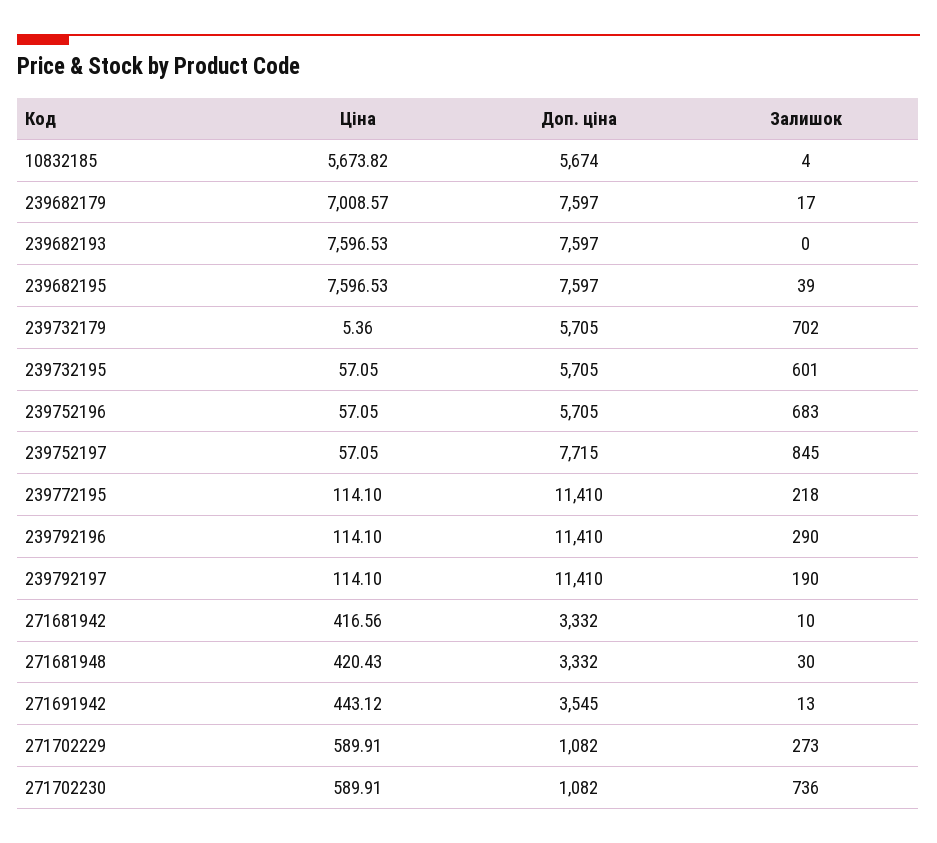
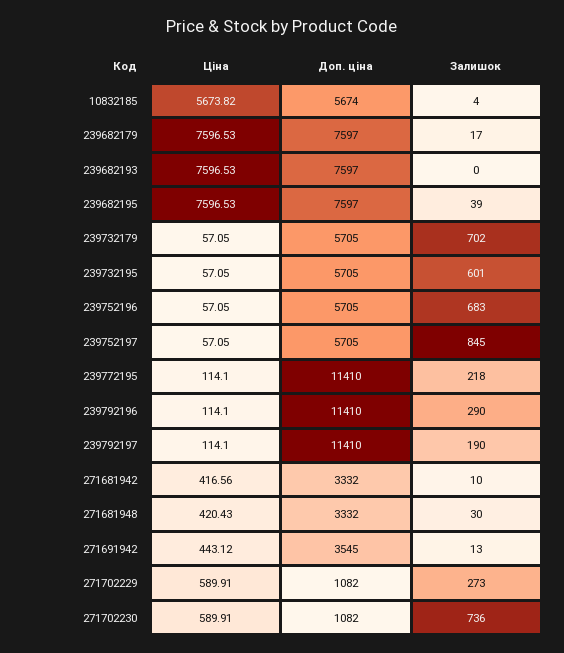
Ціна, 239682179: 7008.57 -> 7596.53
Ціна, 239732179: 5.36 -> 57.05
Доп. ціна, 239752197: 7715 -> 5705

